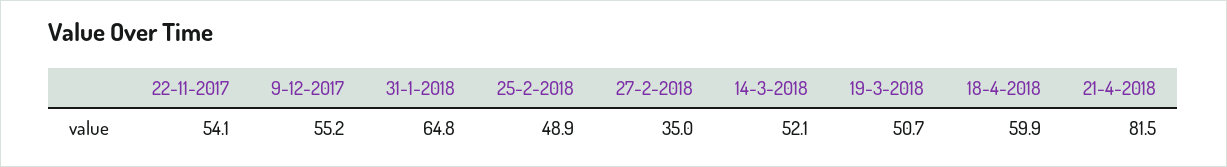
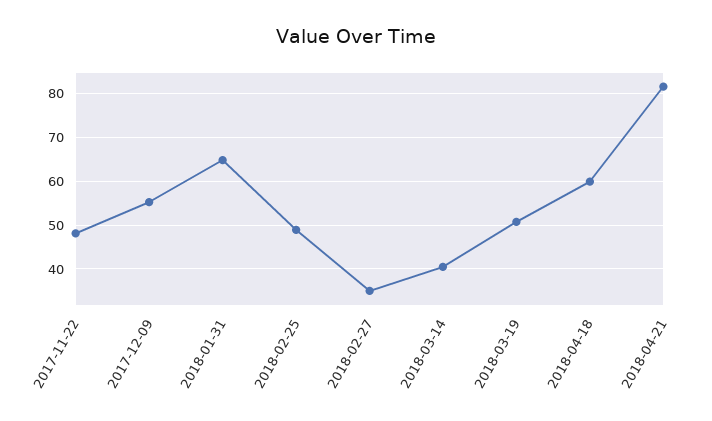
22-11-2017: 54.1 -> 48
14-3-2018: 52.1 -> 40

